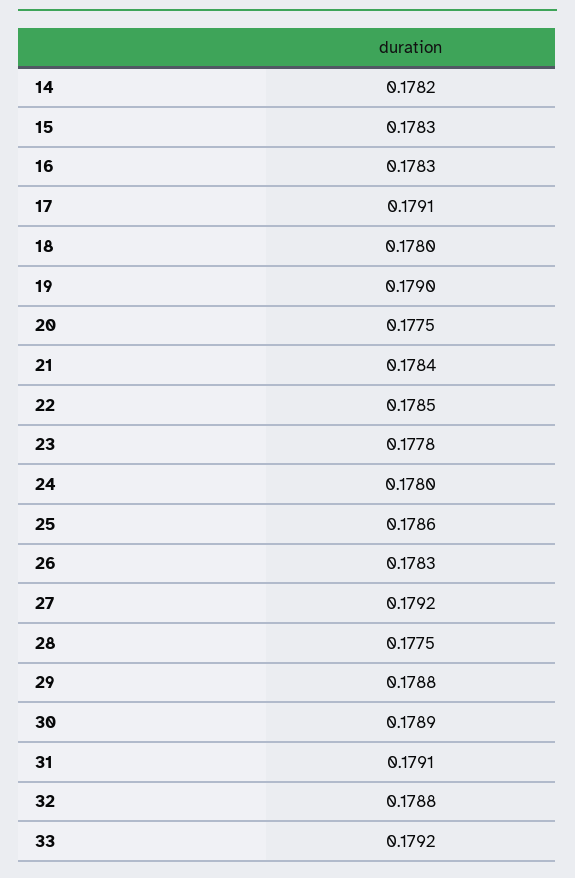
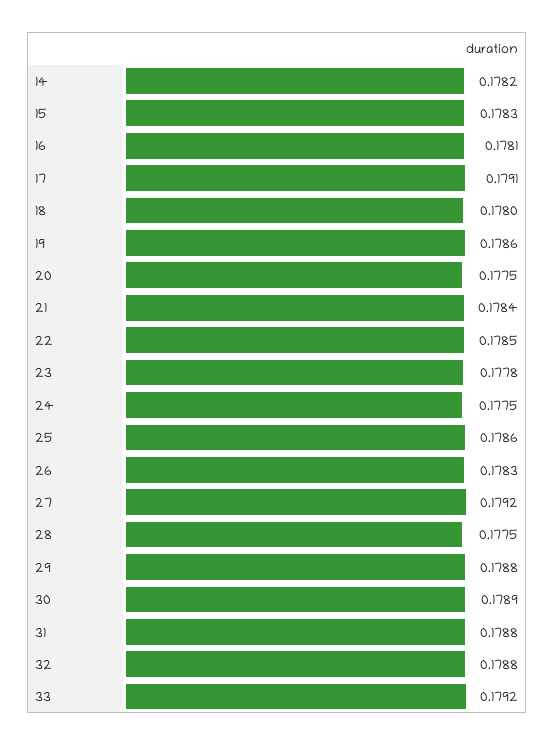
16: 0.1783 -> 0.1781
19: 0.179 -> 0.1786
24: 0.178 -> 0.1775
31: 0.1791 -> 0.1788

